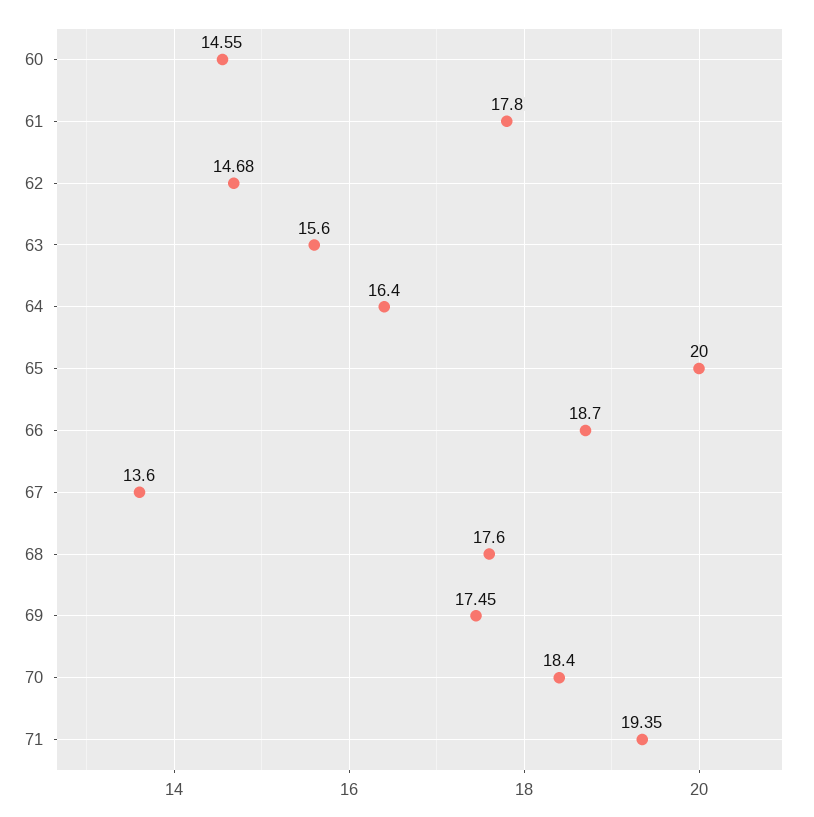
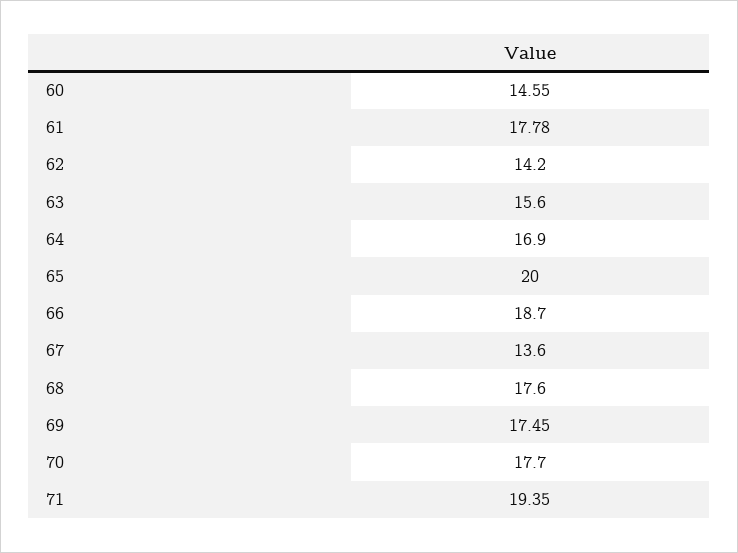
61: 17.8 -> 17.78
62: 14.68 -> 14.2
64: 16.4 -> 16.9
70: 18.4 -> 17.7

